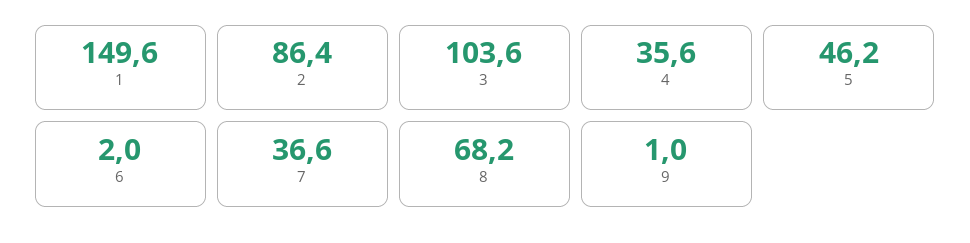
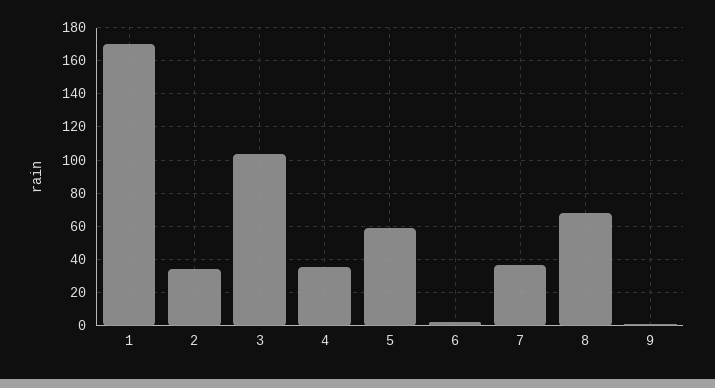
1: 149.6 -> 170
2: 86.4 -> 35
5: 46.2 -> 60

